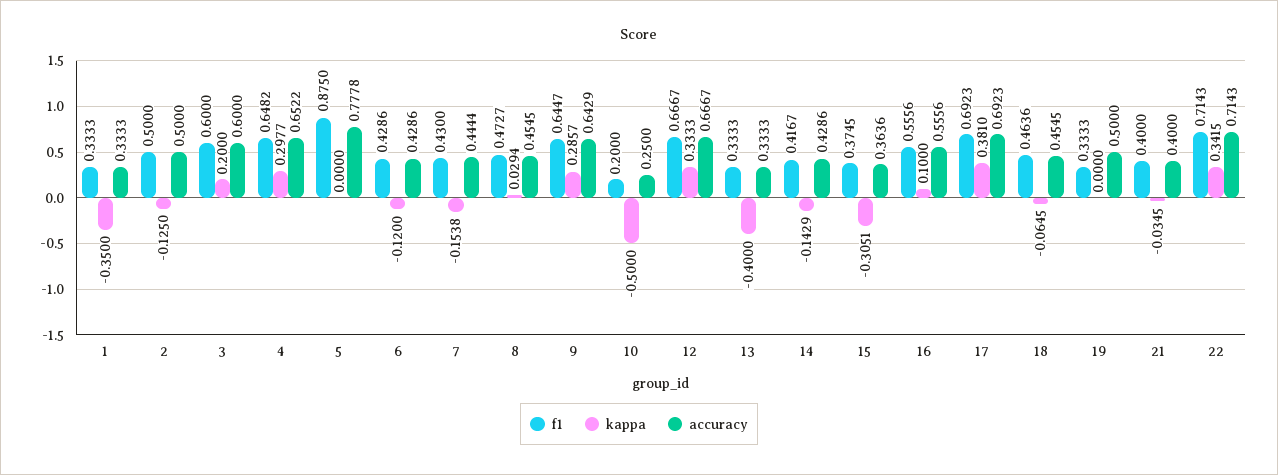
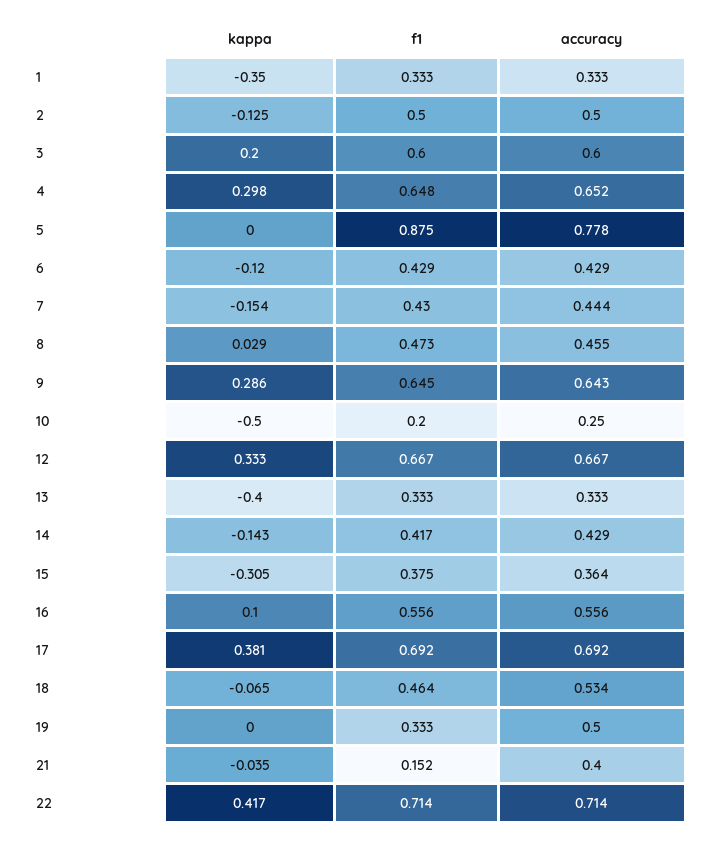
accuracy, 18: 0.4545 -> 0.534
f1, 21: 0.4 -> 0.152
kappa, 22: 0.3415 -> 0.417

